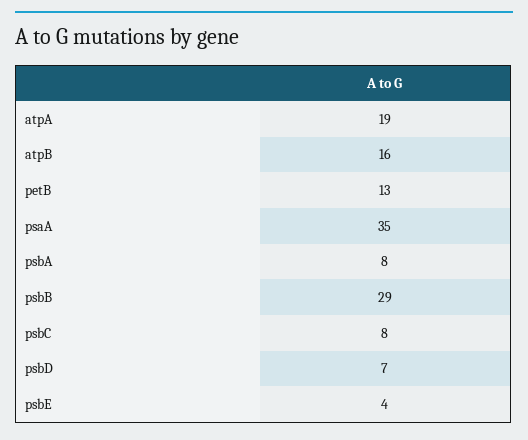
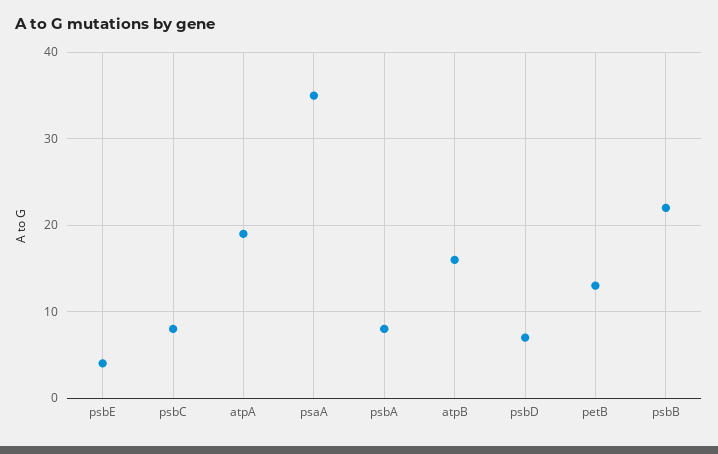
psbB: 29 -> 22

